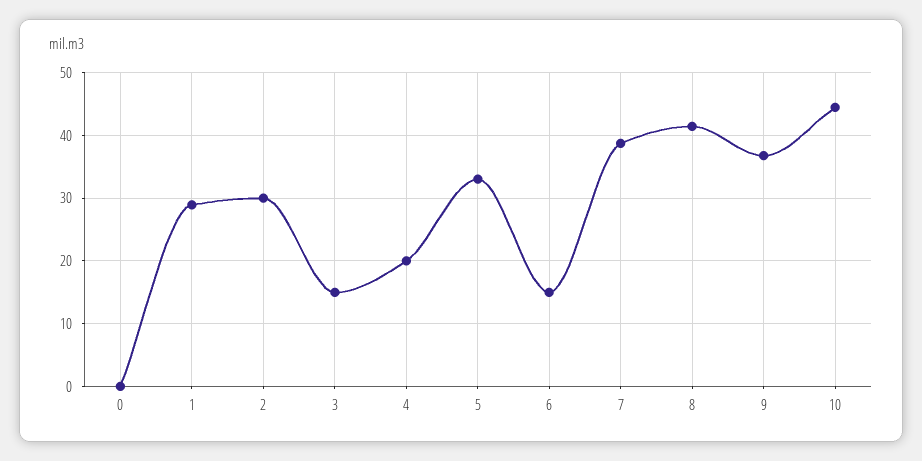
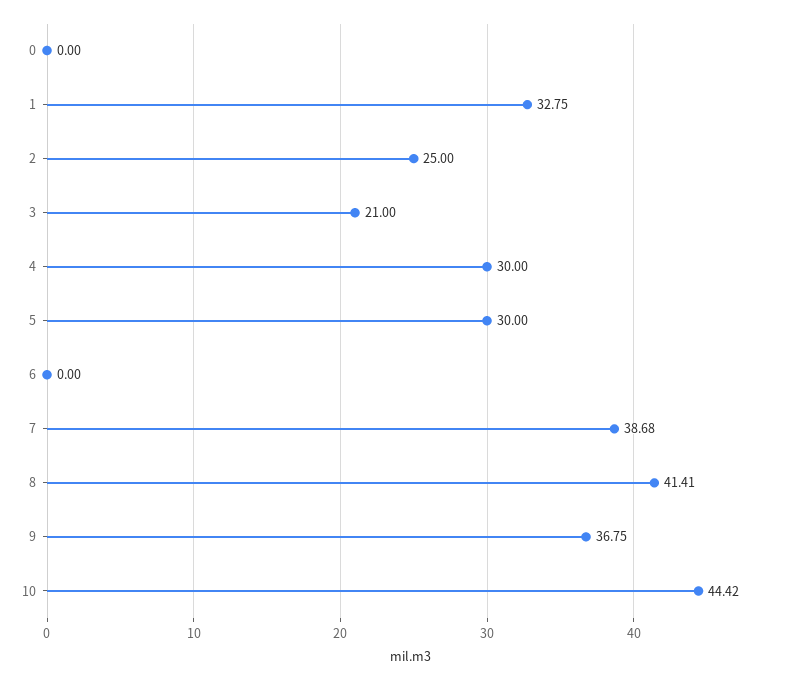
1: 29 -> 32.75
2: 30 -> 25
3: 15 -> 21
4: 20 -> 30
5: 33 -> 30
6: 15 -> 0

